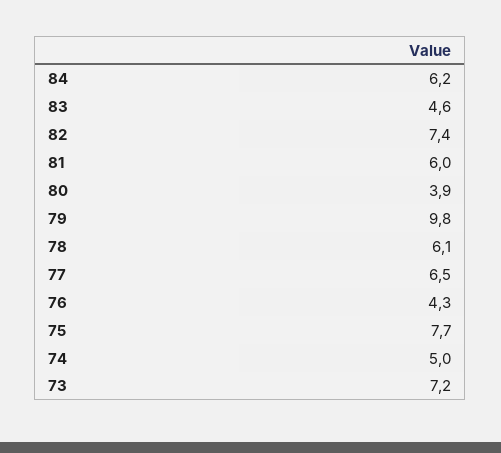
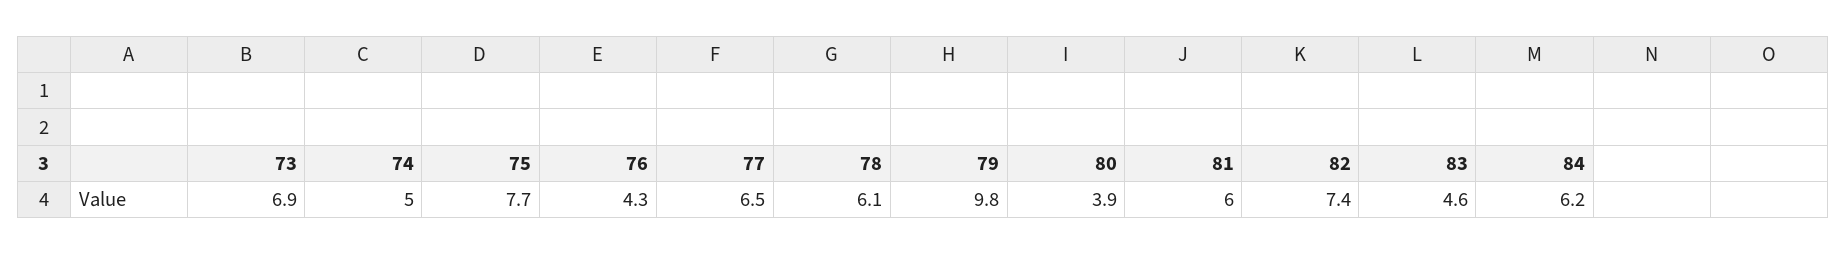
73: 7.2 -> 6.9

